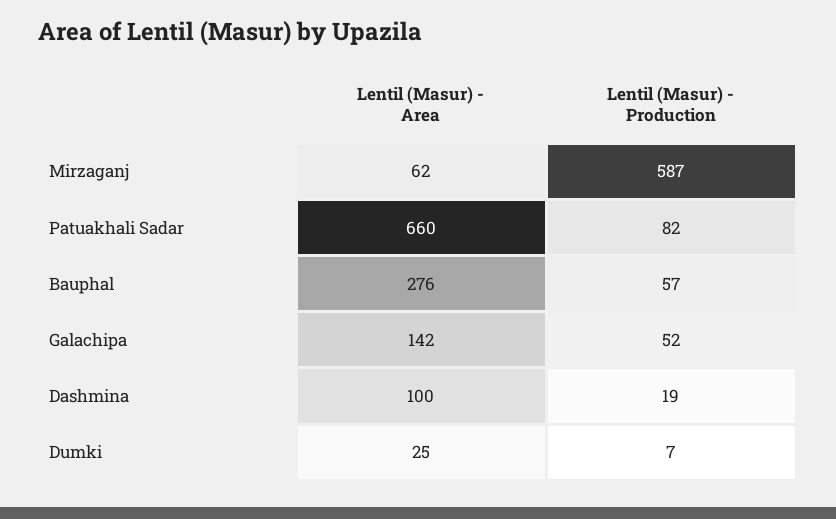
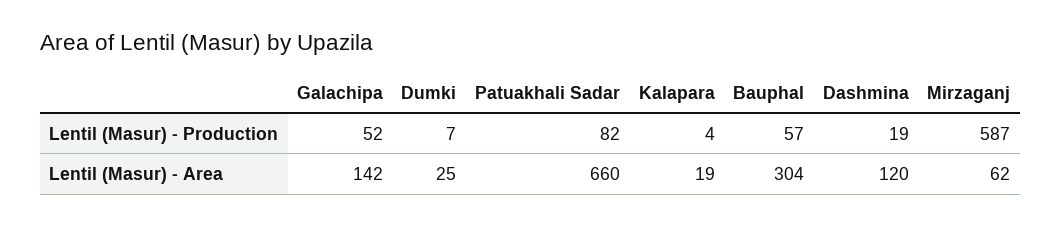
Lentil (Masur) - Area, Bauphal: 276 -> 304
Lentil (Masur) - Area, Dashmina: 100 -> 120
Lentil (Masur) - Production, Kalapara: none -> 4
Lentil (Masur) - Area, Kalapara: none -> 19

